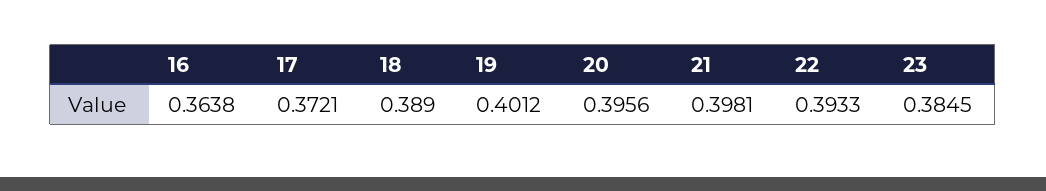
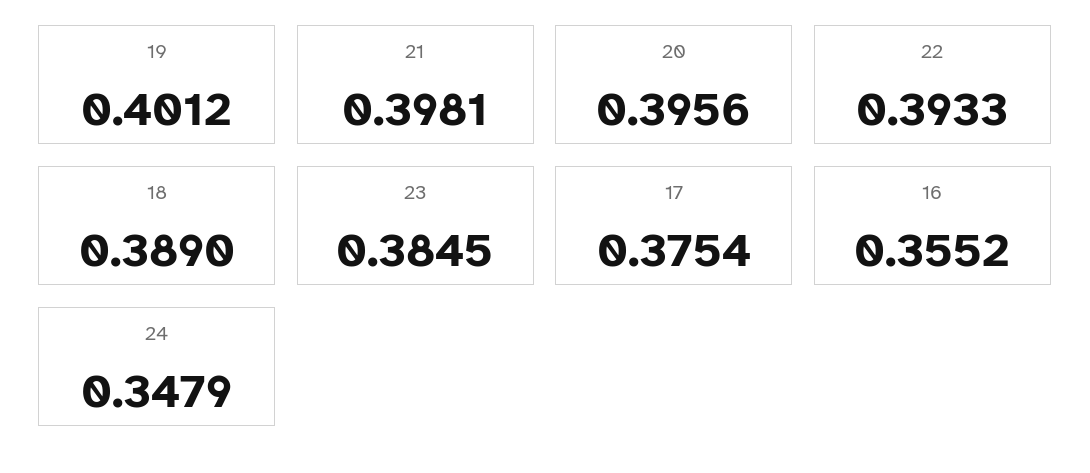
16: 0.3638 -> 0.3552
17: 0.3721 -> 0.3754
24: none -> 0.3479

